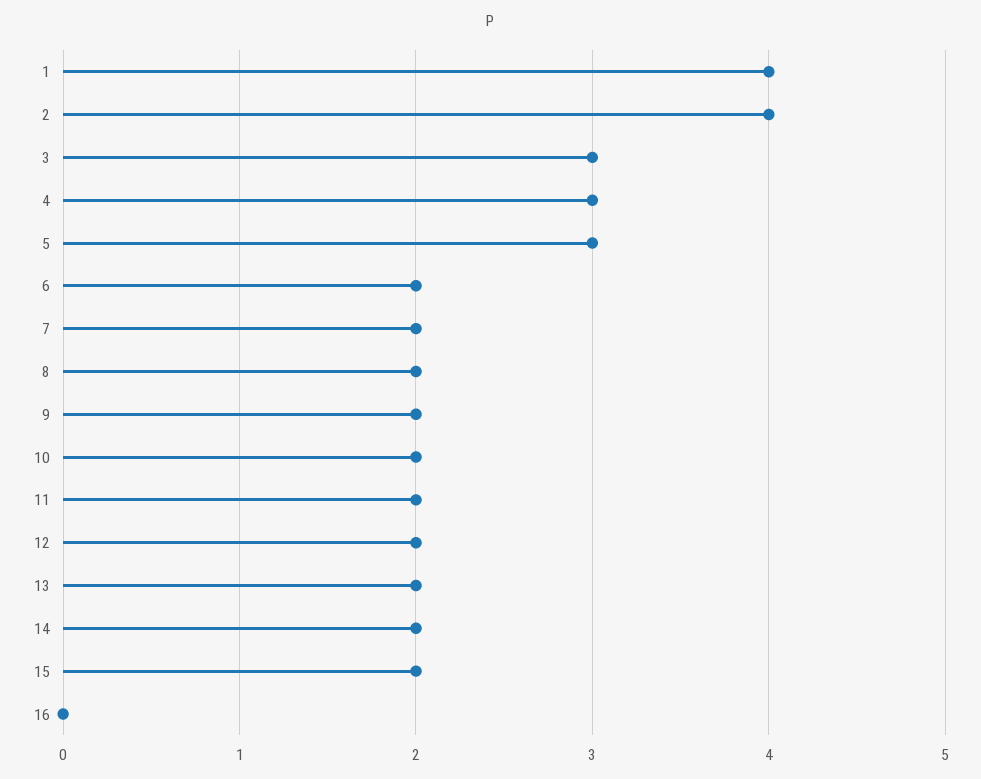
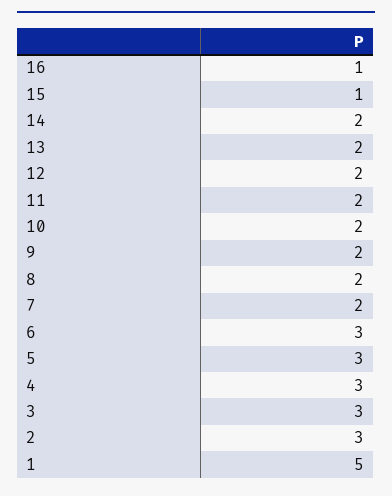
1: 4 -> 5
2: 4 -> 3
6: 2 -> 3
15: 2 -> 1
16: 0 -> 1

